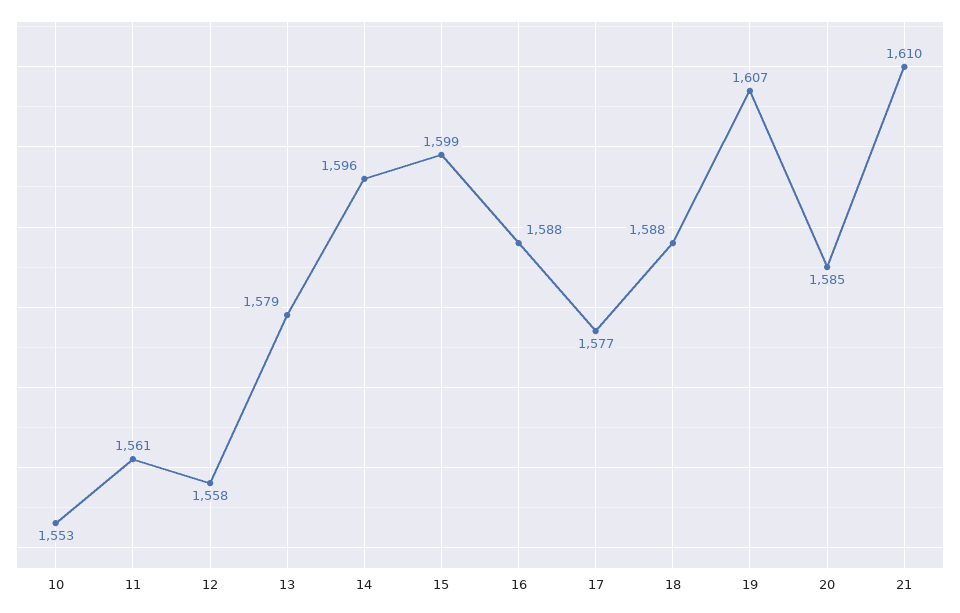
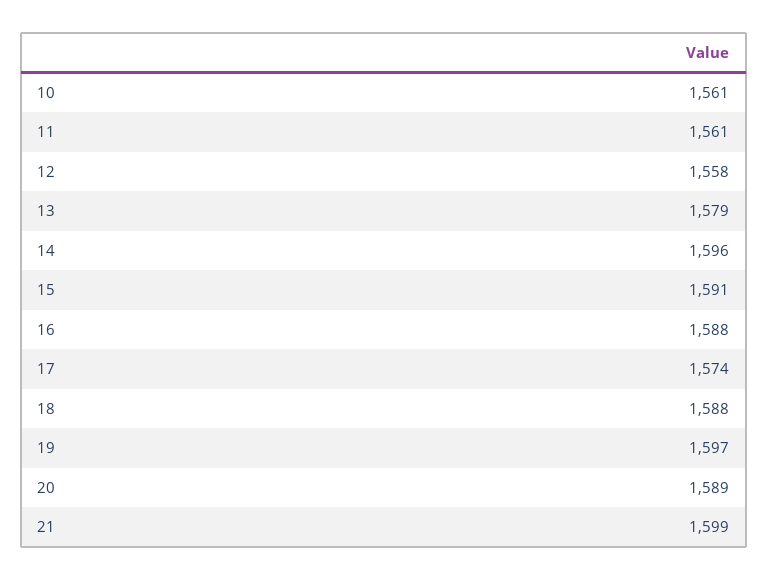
10: 1553 -> 1561
15: 1599 -> 1591
17: 1577 -> 1574
19: 1607 -> 1597
20: 1585 -> 1589
21: 1610 -> 1599

